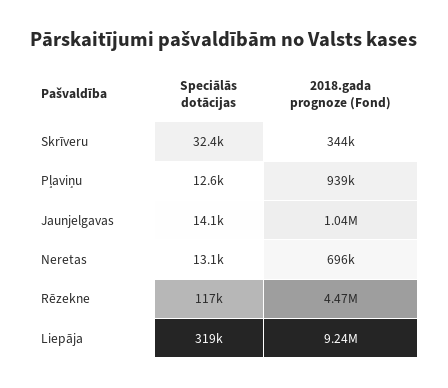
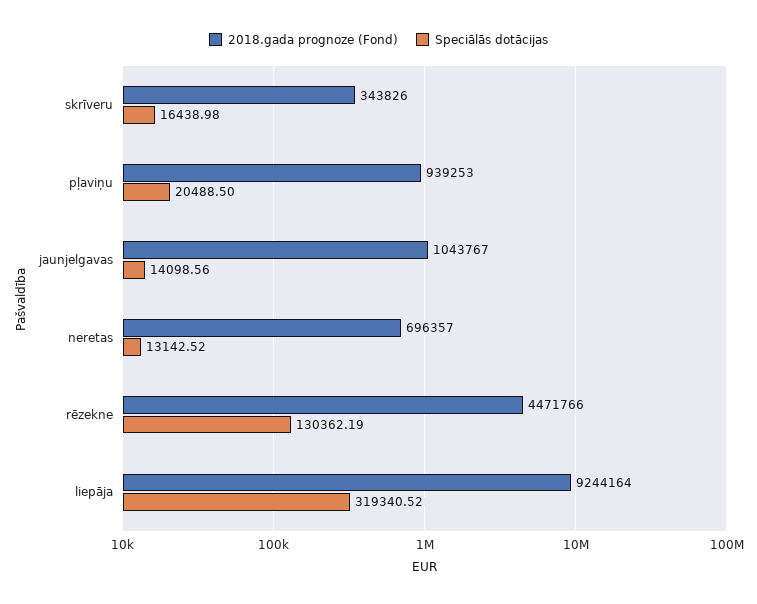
Speciālās dotācijas, Skrīveru: 32400 -> 16438.98
Speciālās dotācijas, Pļaviņu: 12600 -> 20488.5
Speciālās dotācijas, Rēzekne: 117000 -> 130362.19

